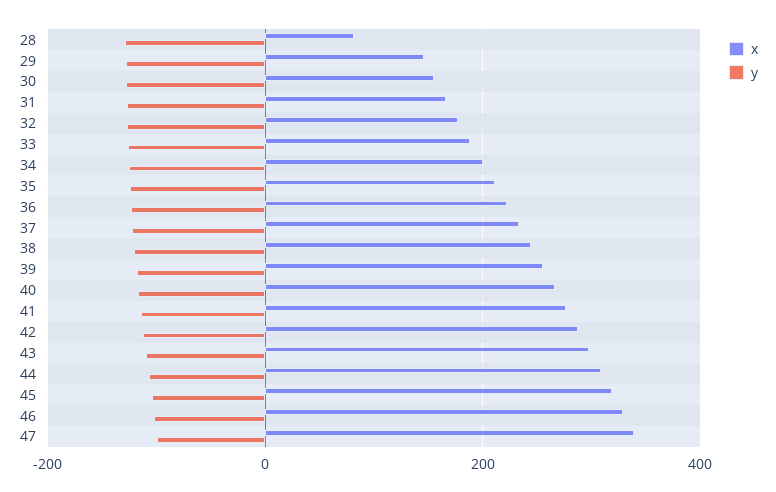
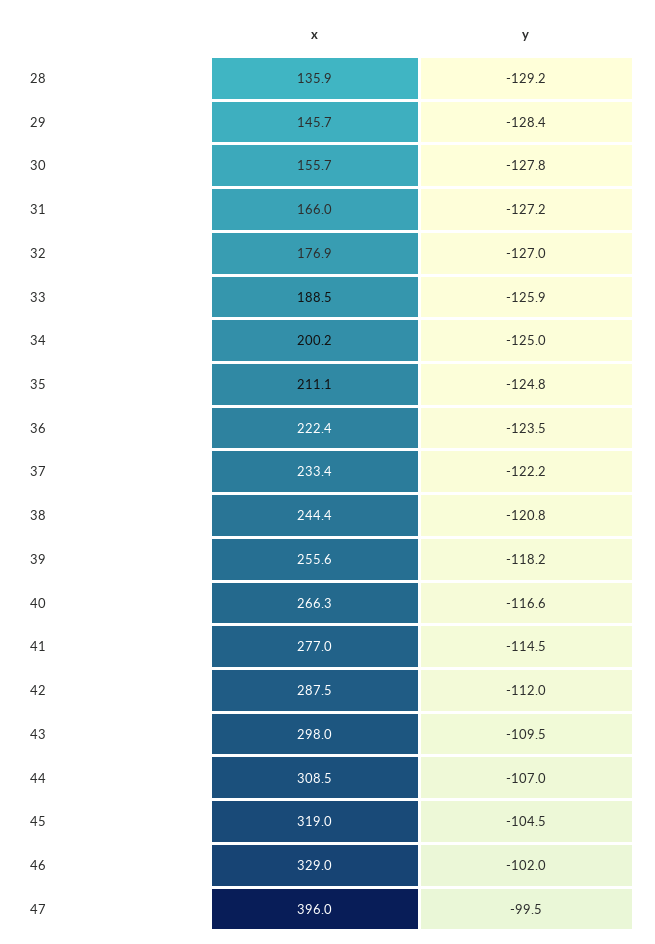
x, 28: 80 -> 135.9
x, 47: 340 -> 396

